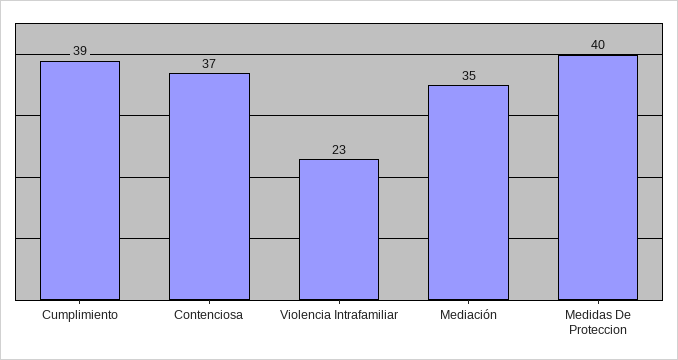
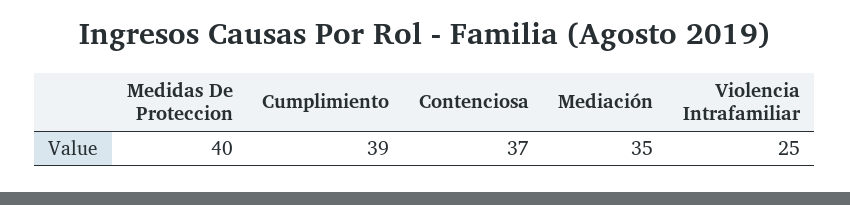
Violencia Intrafamiliar: 23 -> 25

